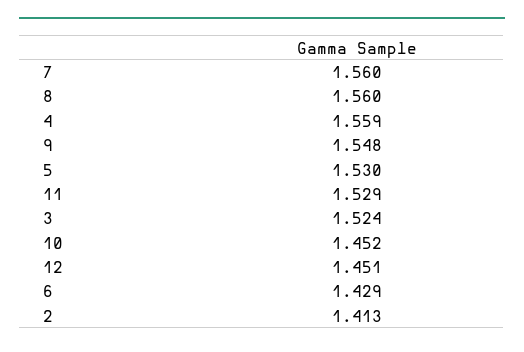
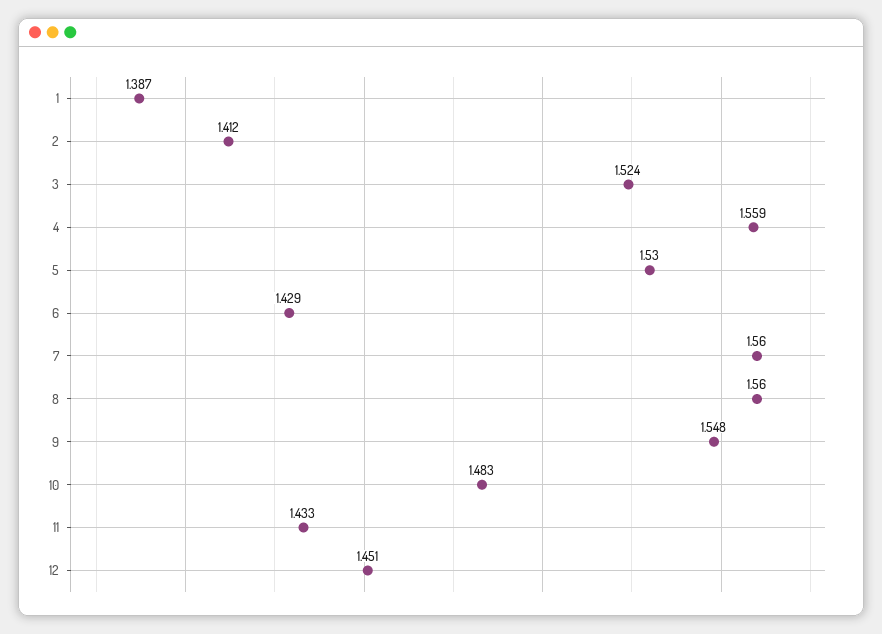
11: 1.529 -> 1.433
10: 1.452 -> 1.483
2: 1.413 -> 1.412
1: none -> 1.387

